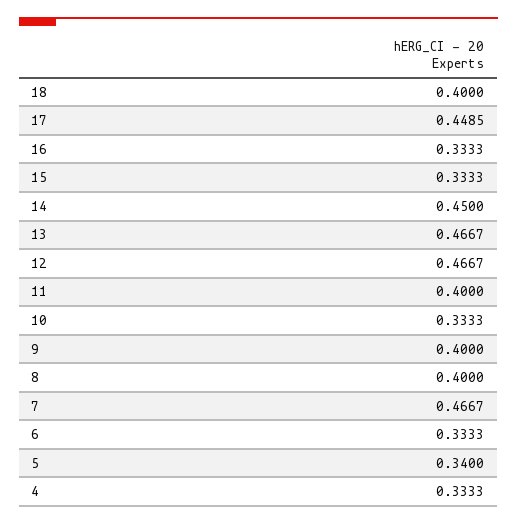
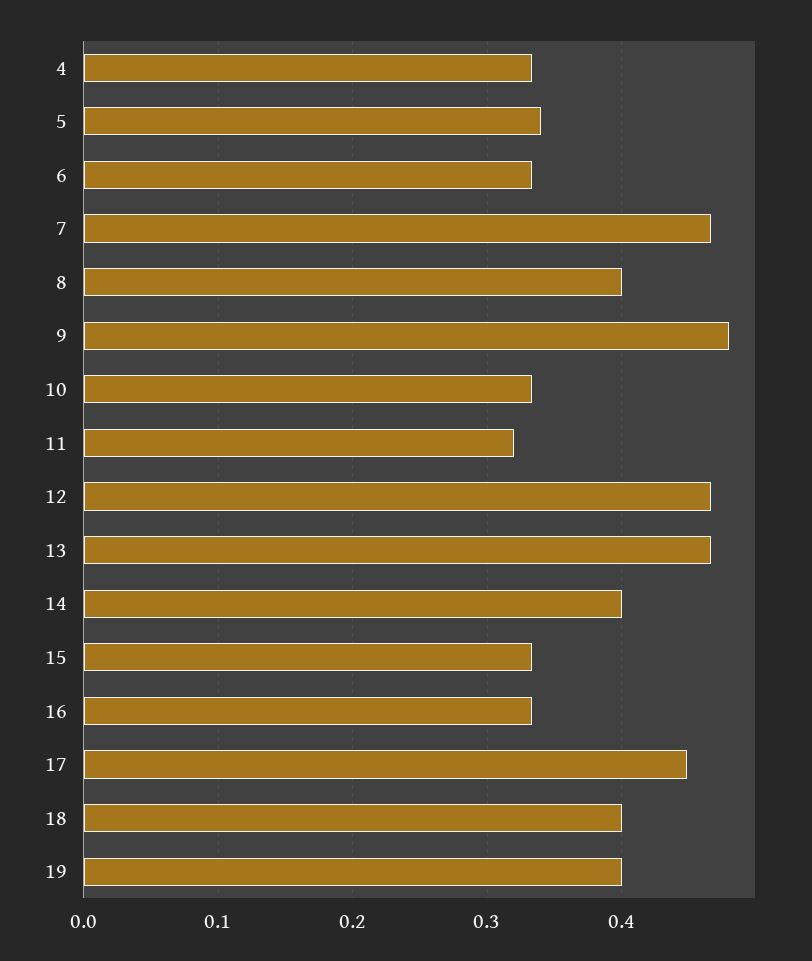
14: 0.45 -> 0.4
11: 0.4 -> 0.32
9: 0.4 -> 0.48
19: none -> 0.4

